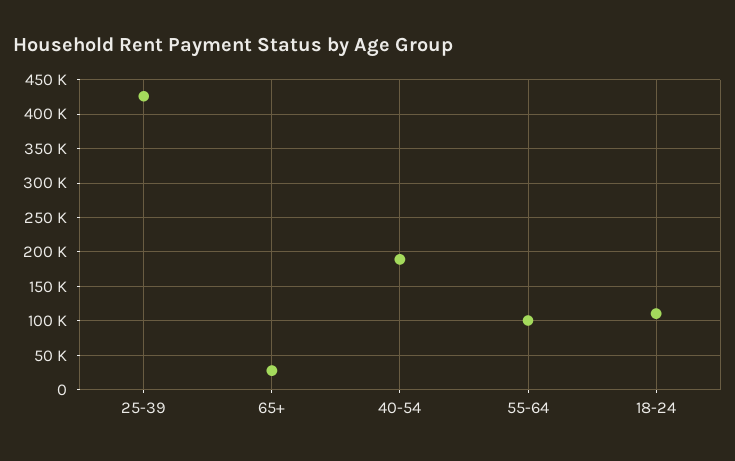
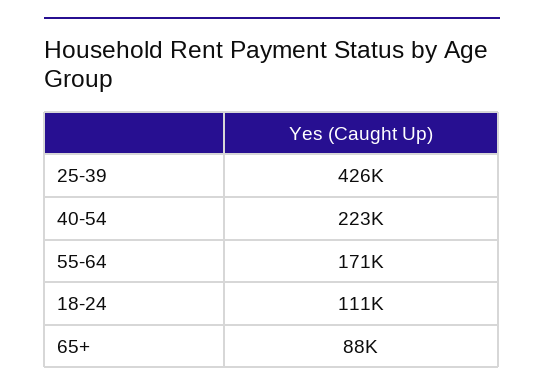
65+: 30000 -> 88000
40-54: 190000 -> 223000
55-64: 100000 -> 171000

